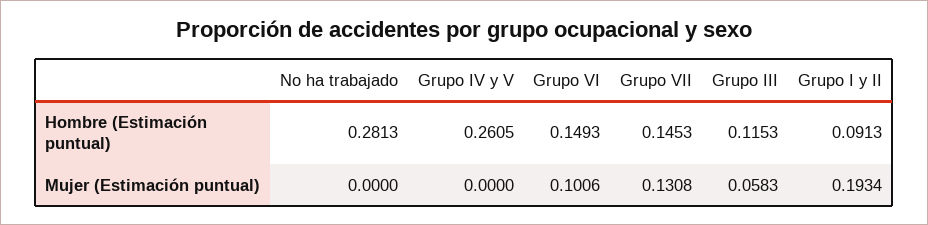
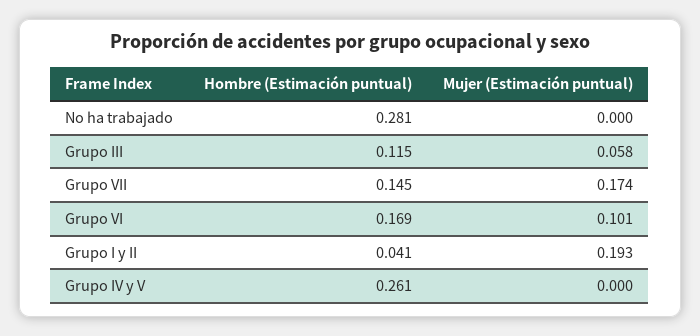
Grupo VI, Hombre (Estimación puntual): 0.1493 -> 0.169
Grupo I y II, Hombre (Estimación puntual): 0.0913 -> 0.041
Grupo VII, Mujer (Estimación puntual): 0.1308 -> 0.174

